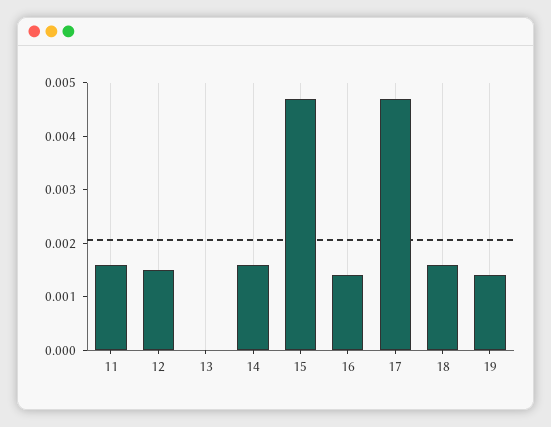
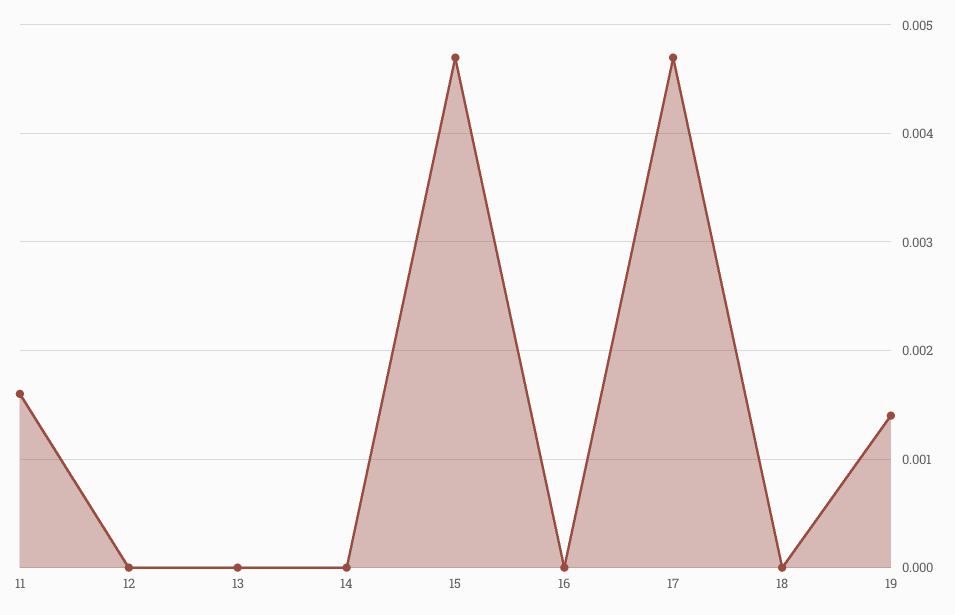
12: 0.0015 -> 0
14: 0.0015 -> 0
16: 0.0015 -> 0
18: 0.0015 -> 0

